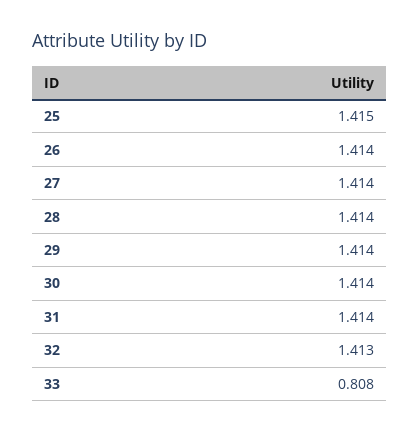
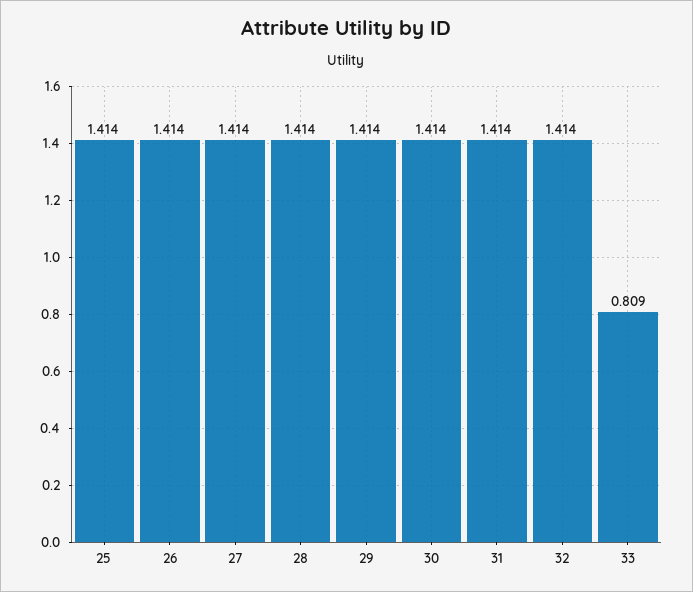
25: 1.415 -> 1.414
32: 1.413 -> 1.414
33: 0.808 -> 0.809

